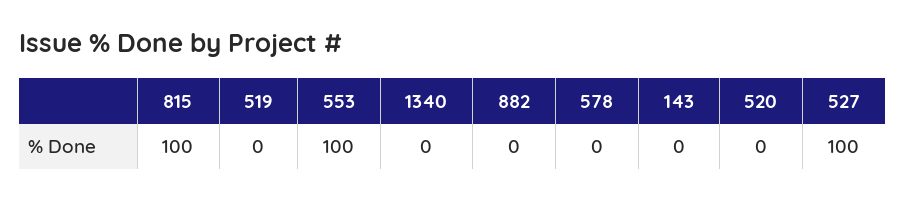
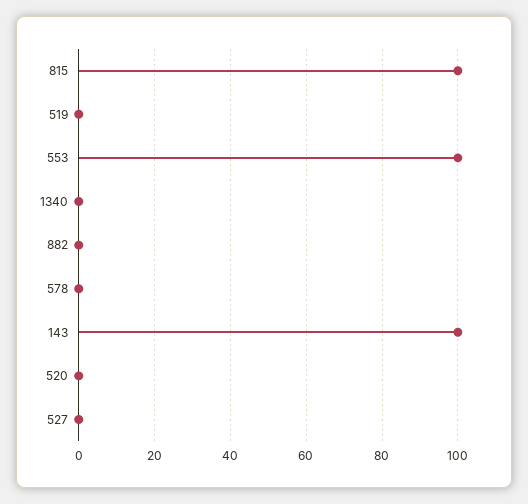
143: 0 -> 100
527: 100 -> 0

